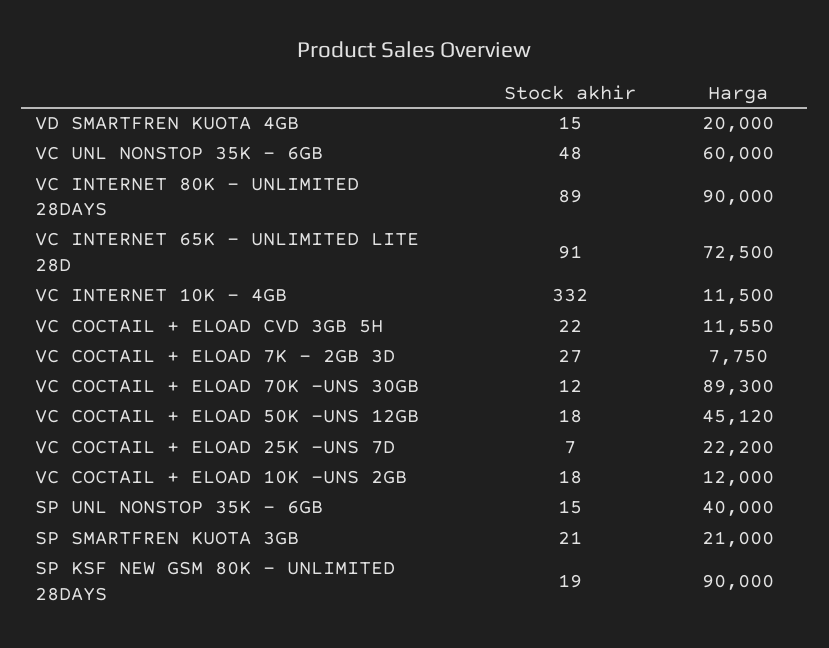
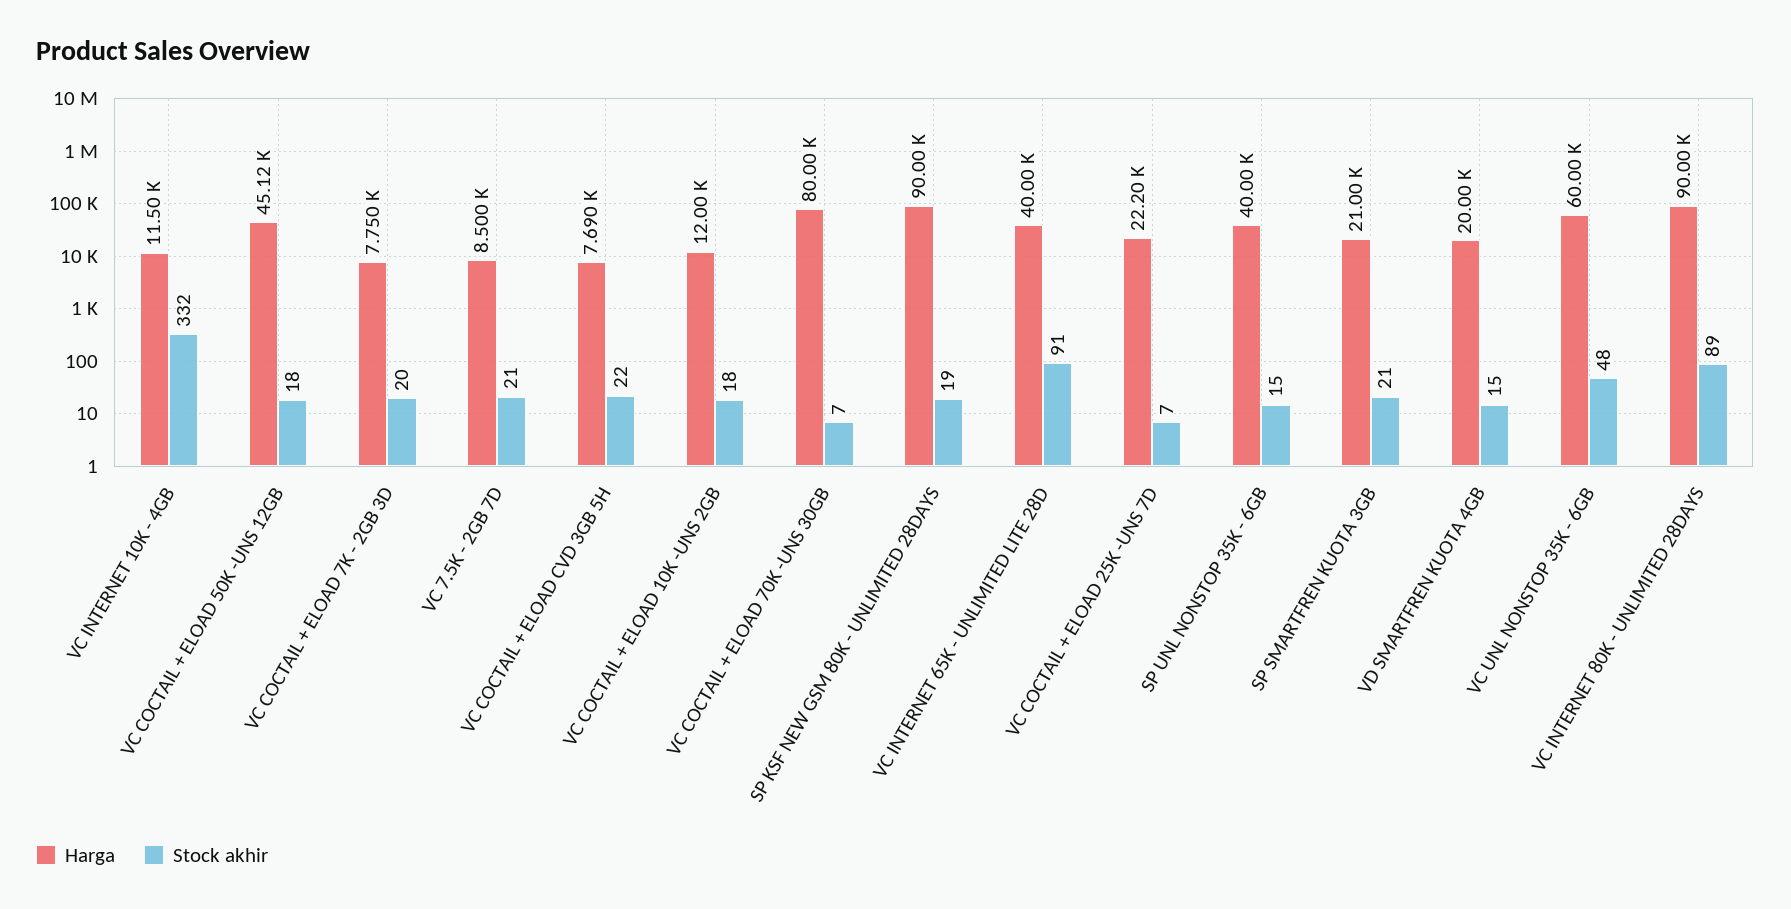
Harga, VC INTERNET 65K - UNLIMITED LITE 28D: 72500 -> 40000
Harga, VC COCTAIL + ELOAD CVD 3GB 5H: 11550 -> 7690
Stock akhir, VC COCTAIL + ELOAD 7K - 2GB 3D: 27 -> 20
Stock akhir, VC COCTAIL + ELOAD 70K -UNS 30GB: 12 -> 7
Harga, VC COCTAIL + ELOAD 70K -UNS 30GB: 89300 -> 80000
Harga, VC 7.5K - 2GB 7D: none -> 8500
Stock akhir, VC 7.5K - 2GB 7D: none -> 21

